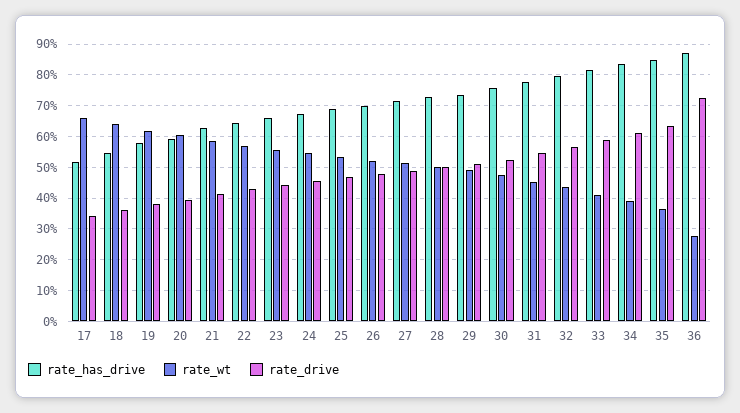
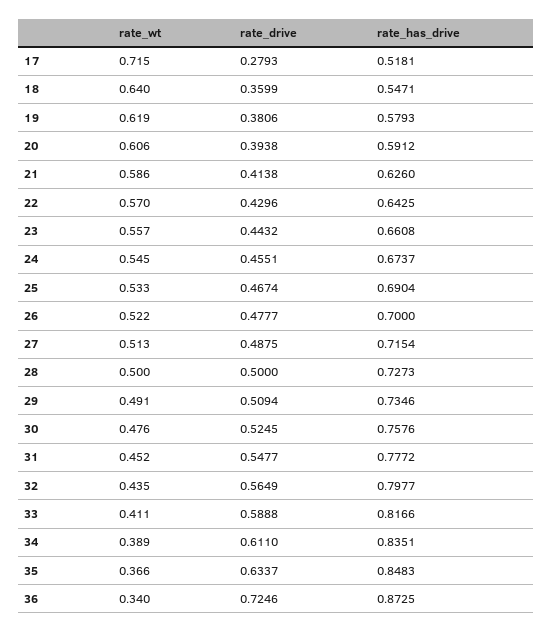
rate_wt, 17: 0.66 -> 0.715
rate_drive, 17: 0.34 -> 0.2793
rate_wt, 36: 0.28 -> 0.34

